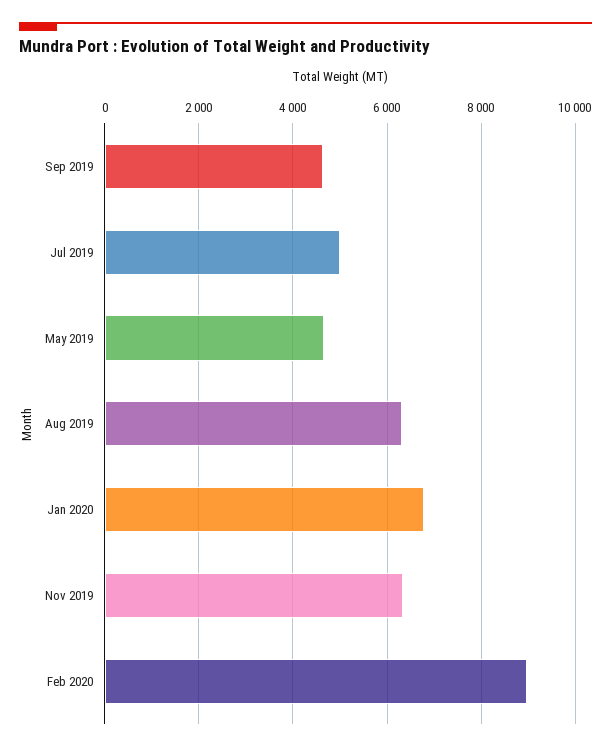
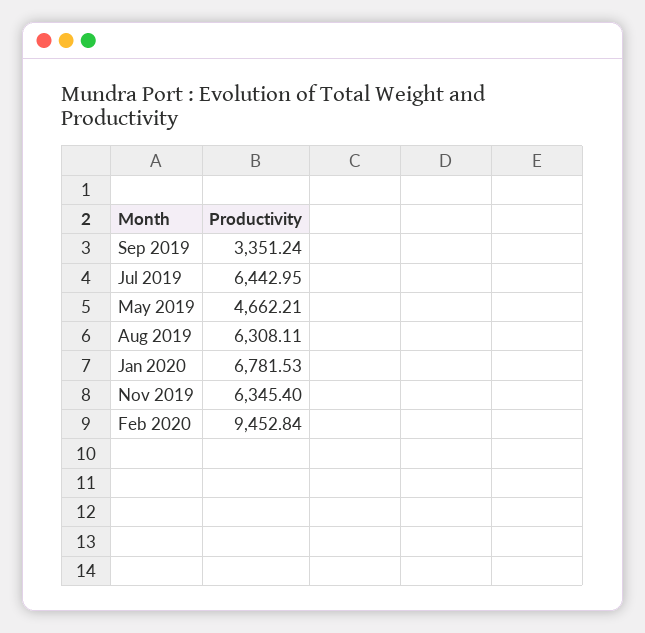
Sep 2019: 4600 -> 3351.24
Jul 2019: 5000 -> 6442.95
Feb 2020: 9000 -> 9452.84

